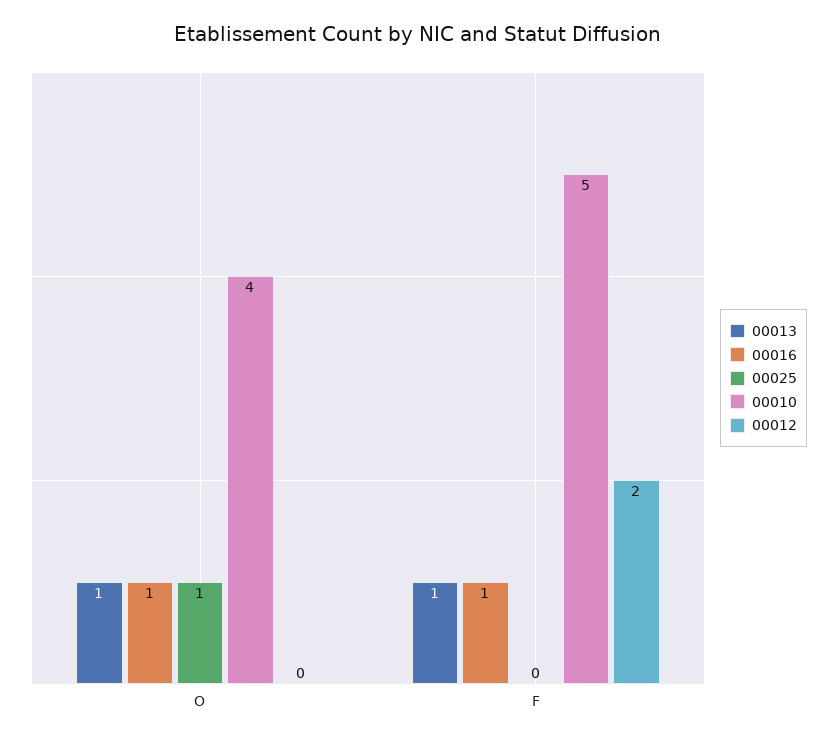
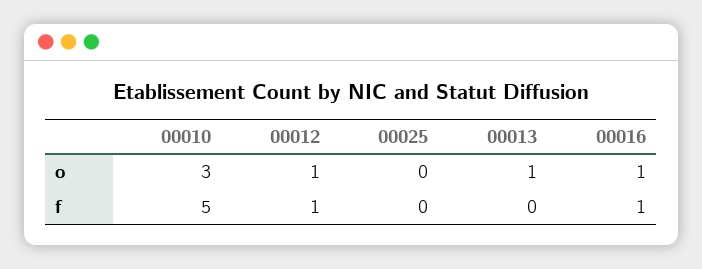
00025, O: 1 -> 0
00010, O: 4 -> 3
00012, O: 0 -> 1
00013, F: 1 -> 0
00012, F: 2 -> 1

